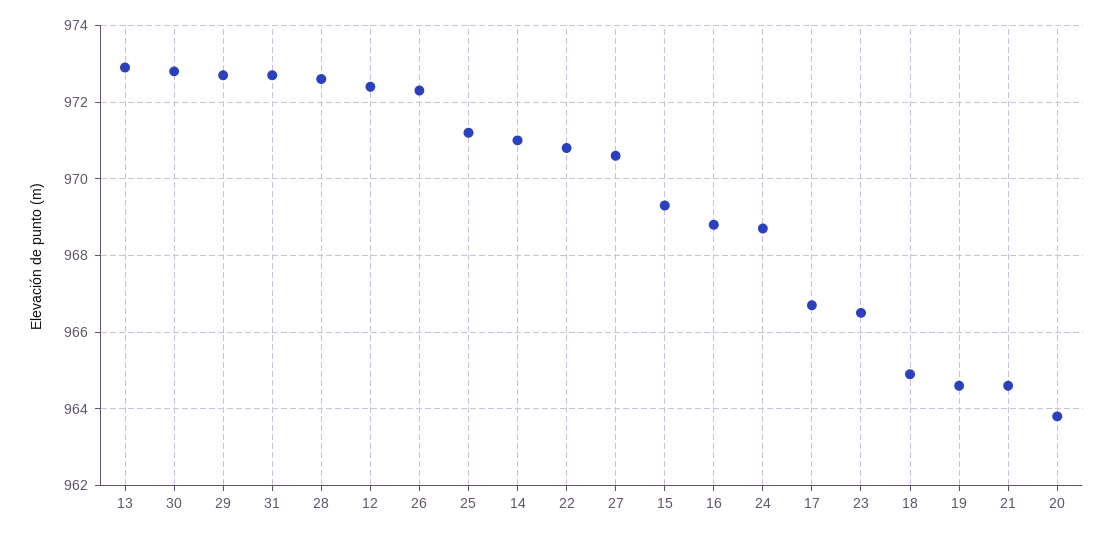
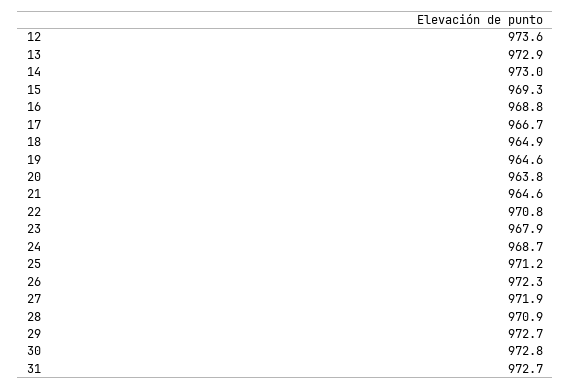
28: 972.5 -> 970.9
12: 972.5 -> 973.6
14: 971 -> 973
27: 970.5 -> 971.9
23: 966.5 -> 967.9

